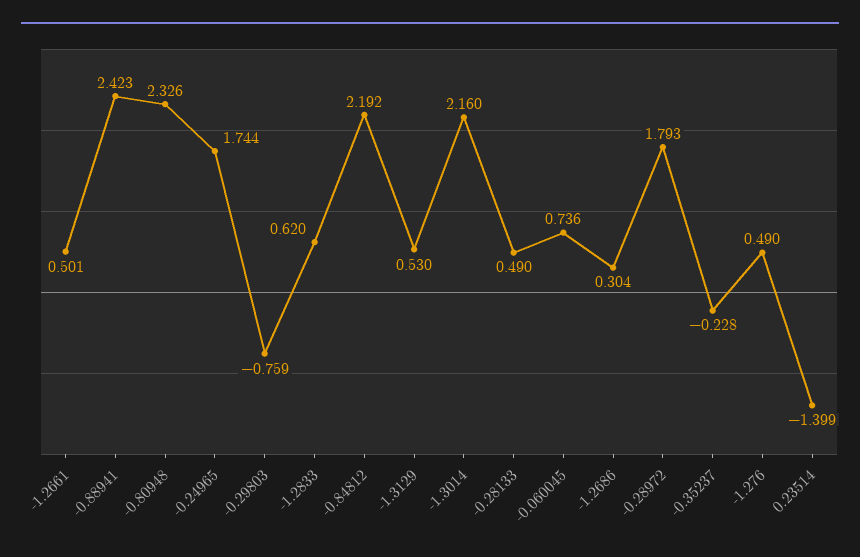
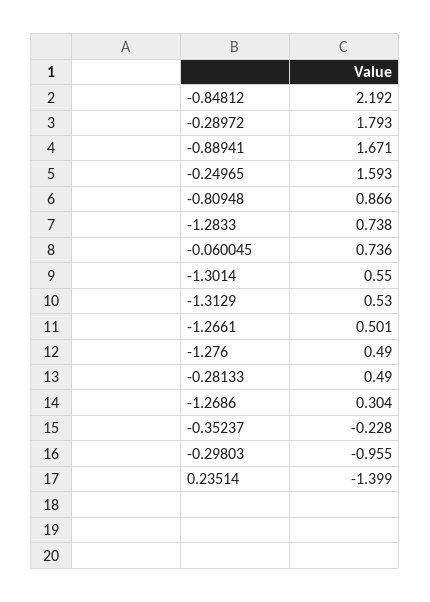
-0.88941: 2.423 -> 1.671
-0.80948: 2.326 -> 0.866
-0.24965: 1.744 -> 1.593
-0.29803: -0.759 -> -0.955
-1.2833: 0.62 -> 0.738
-1.3014: 2.16 -> 0.55

